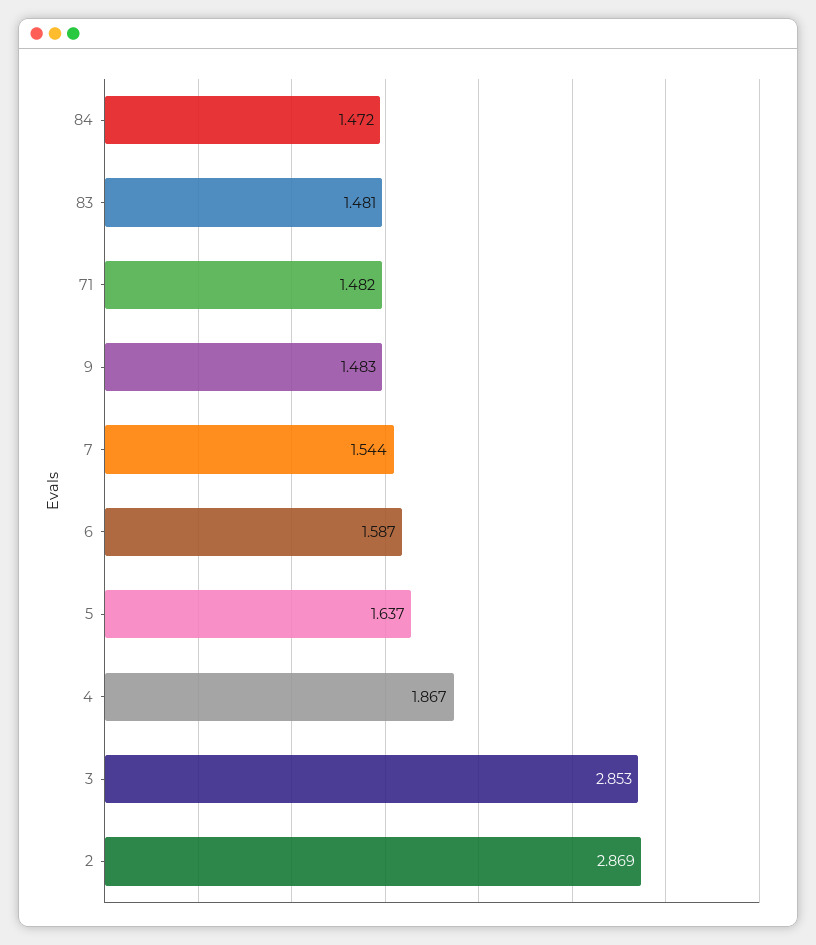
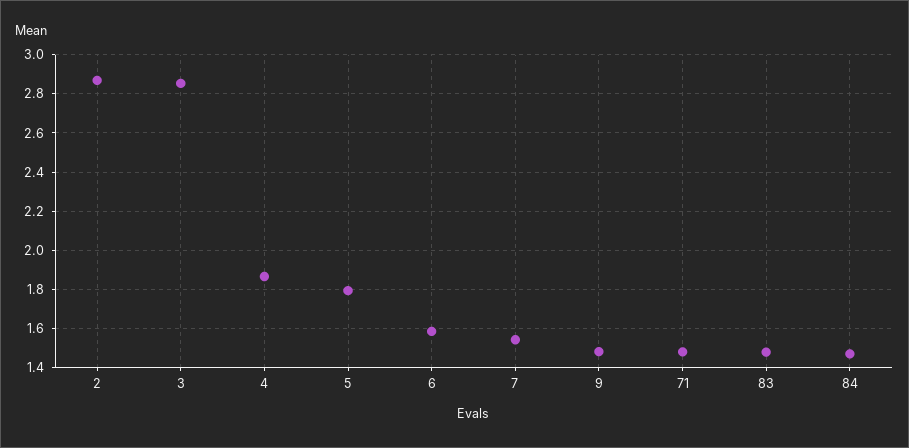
5: 1.637 -> 1.8

